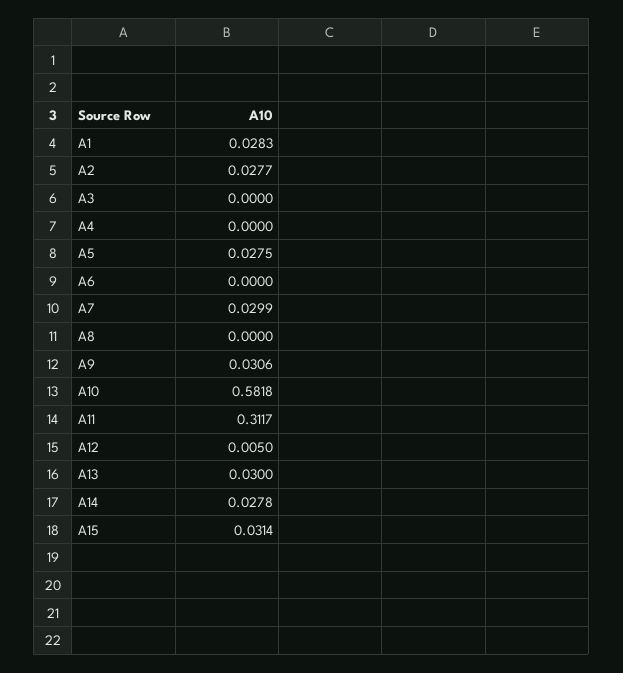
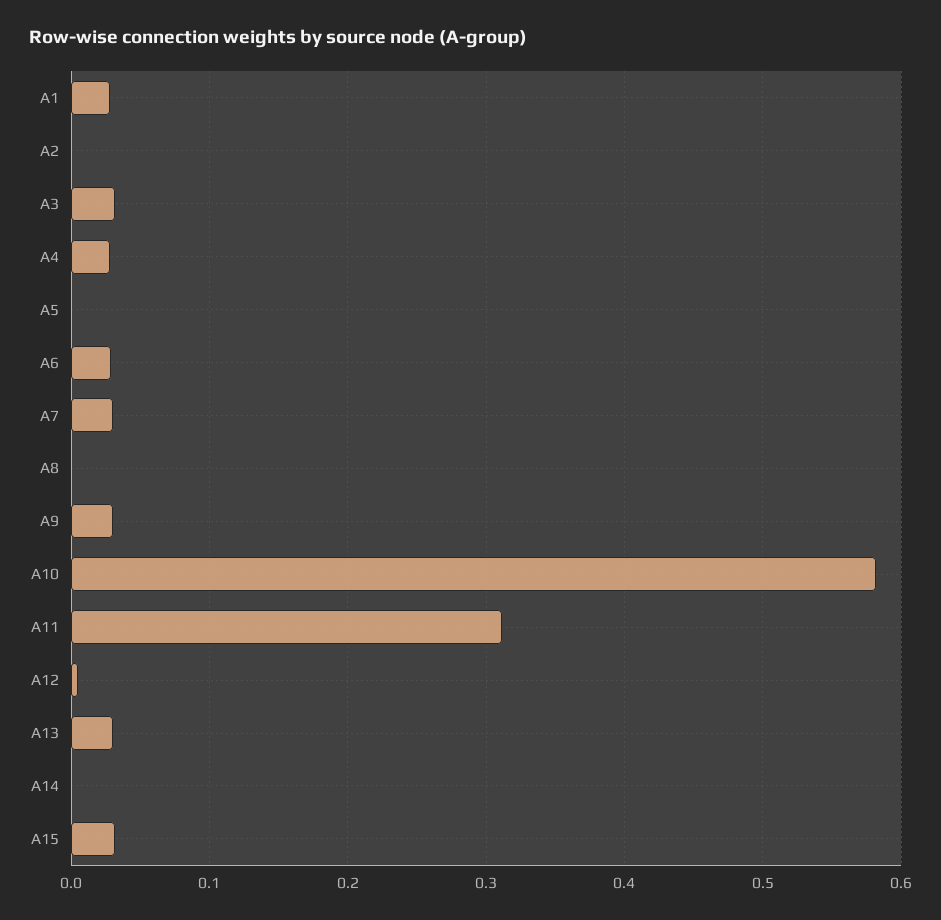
A2: 0.0277 -> 0
A3: 0 -> 0.03
A4: 0 -> 0.03
A5: 0.0275 -> 0
A6: 0 -> 0.03
A14: 0.0278 -> 0

